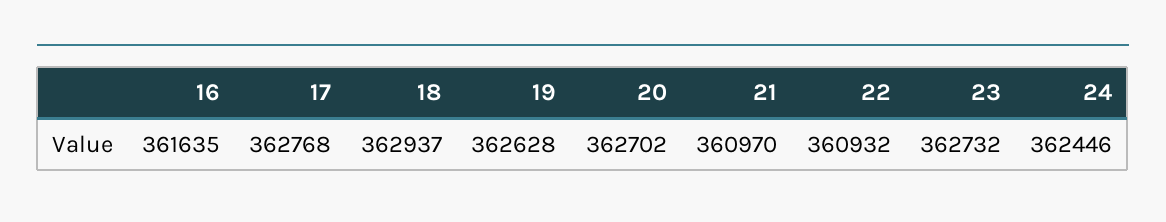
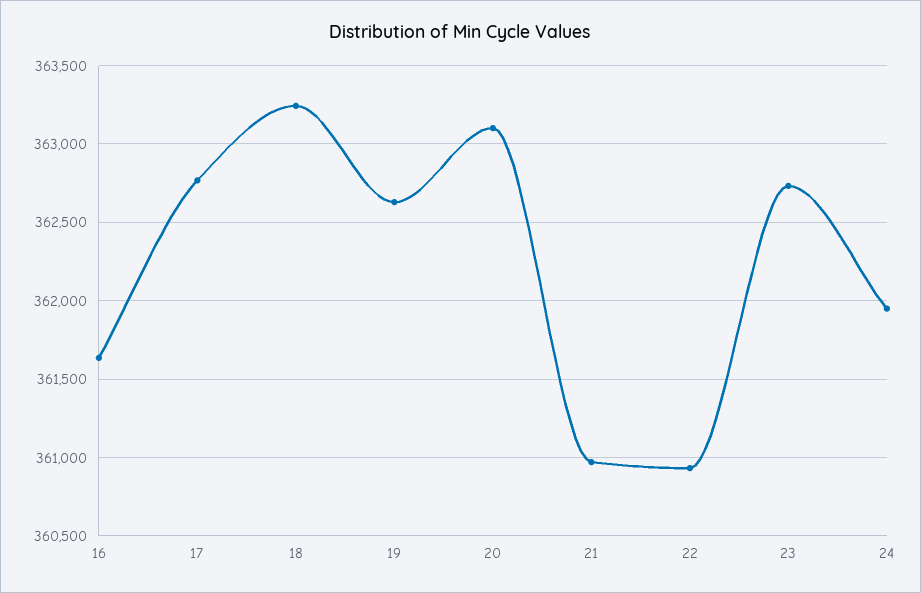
18: 362937 -> 363250
20: 362702 -> 363100
24: 362446 -> 361950

